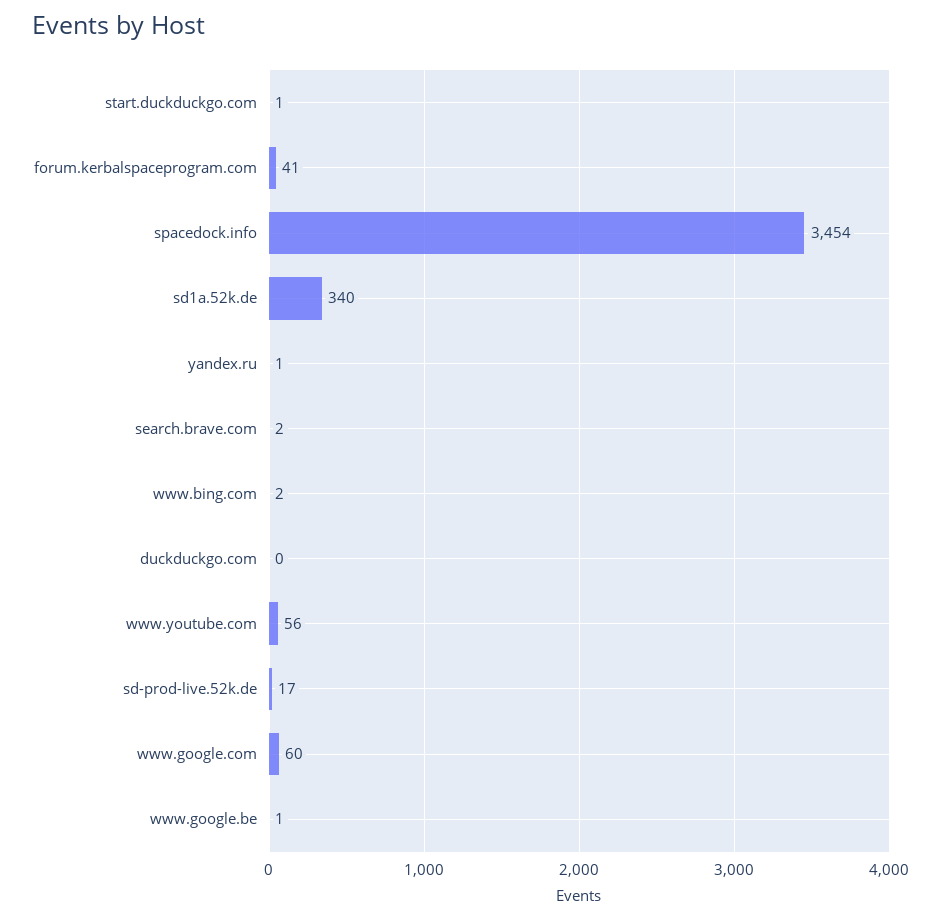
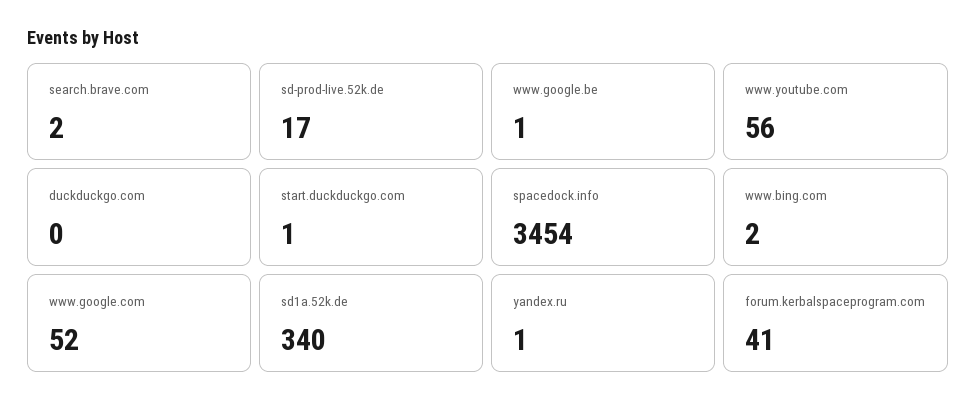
www.google.com: 60 -> 52

